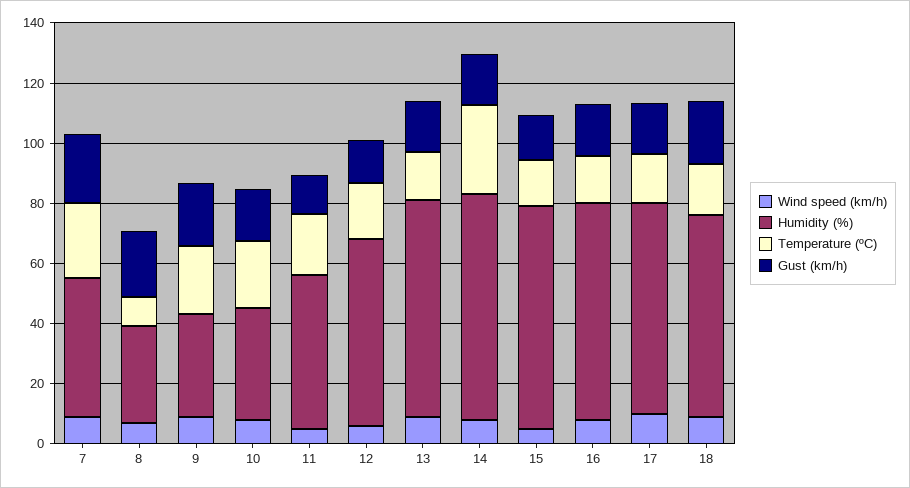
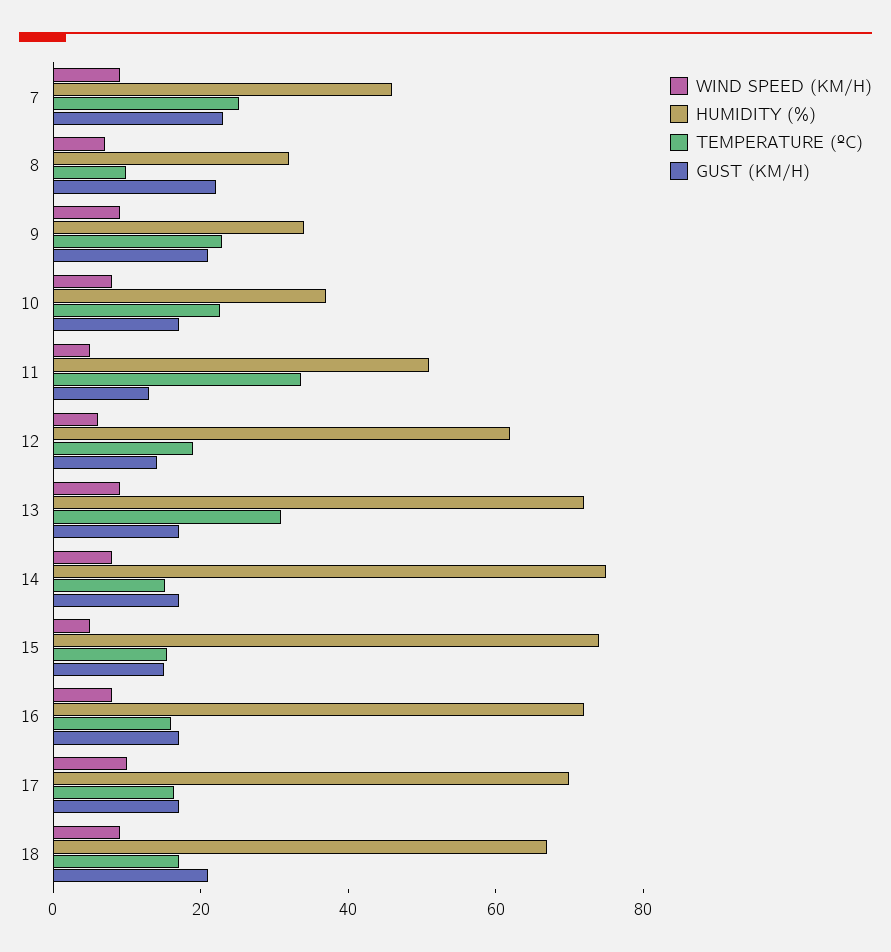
Temperature (ºC), 11: 20 -> 35
Temperature (ºC), 13: 15 -> 30
Temperature (ºC), 14: 30 -> 15

